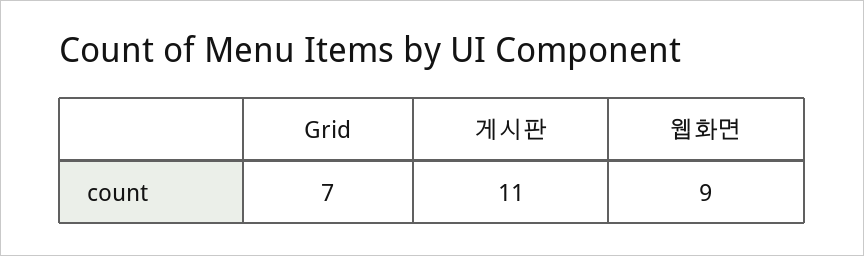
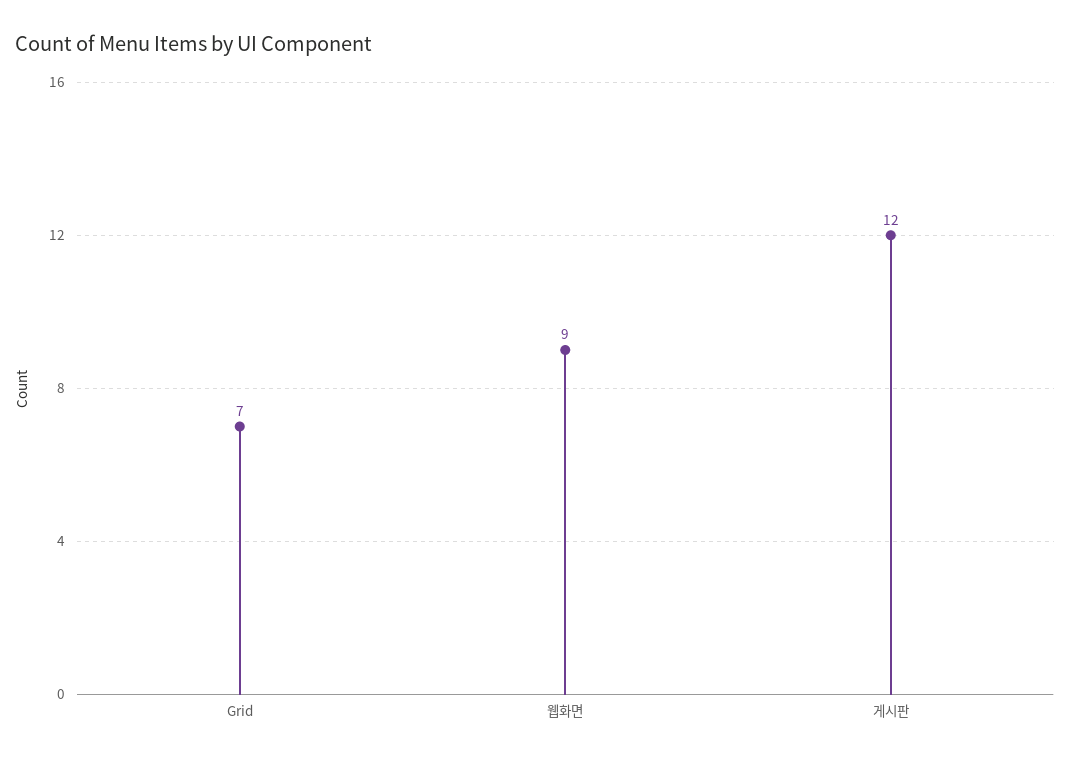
게시판: 11 -> 12

